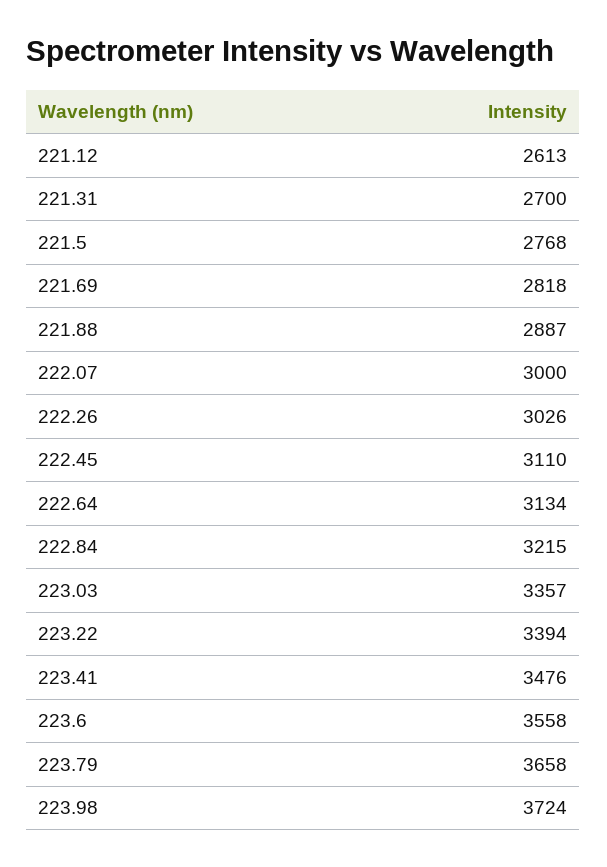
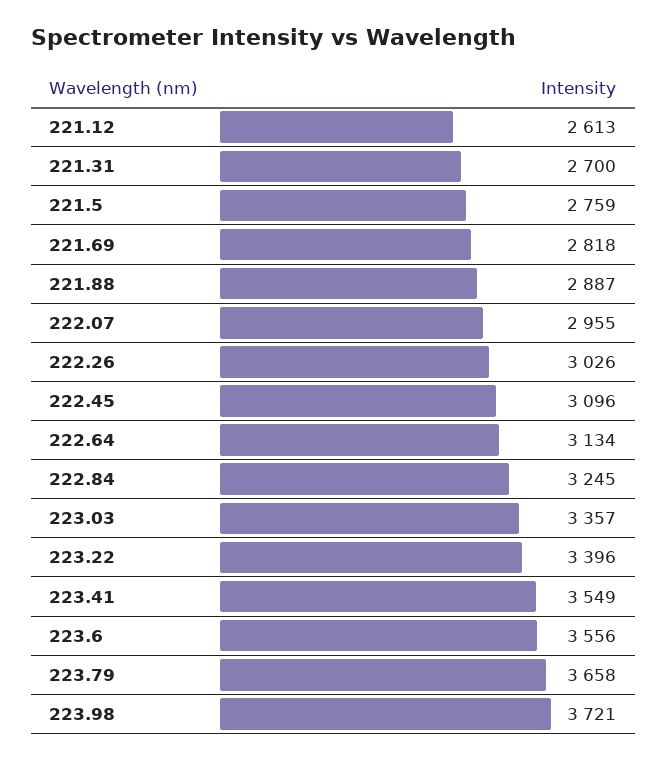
221.5: 2768 -> 2759
222.07: 3000 -> 2955
222.45: 3110 -> 3096
222.84: 3215 -> 3245
223.22: 3394 -> 3396
223.41: 3476 -> 3549
223.6: 3558 -> 3556
223.98: 3724 -> 3721

